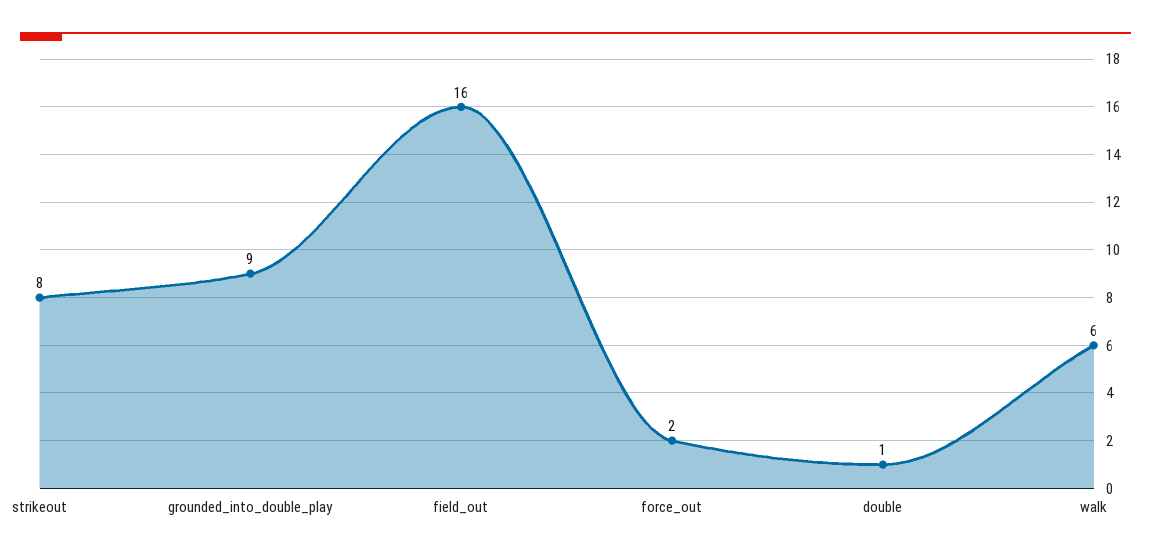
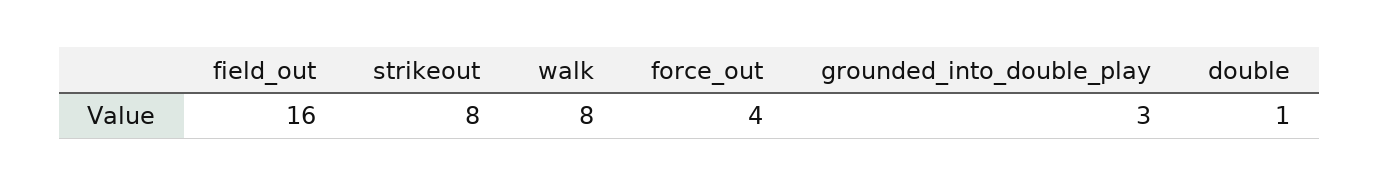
grounded_into_double_play: 9 -> 3
force_out: 2 -> 4
walk: 6 -> 8

